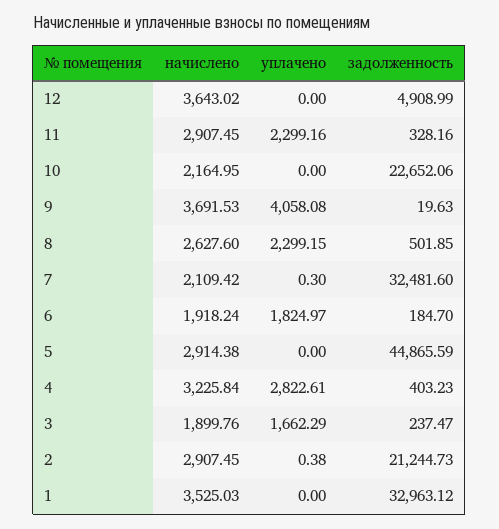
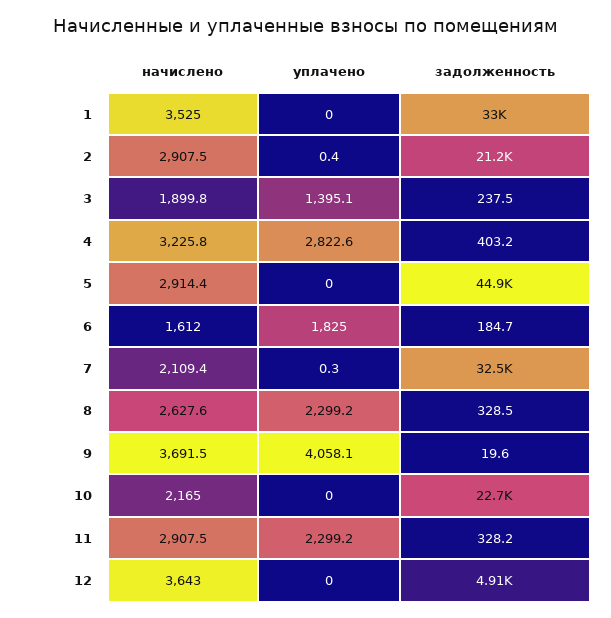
задолженность, 8: 501.85 -> 328.5
начислено, 6: 1918.24 -> 1612
уплачено, 3: 1662.29 -> 1395.1

